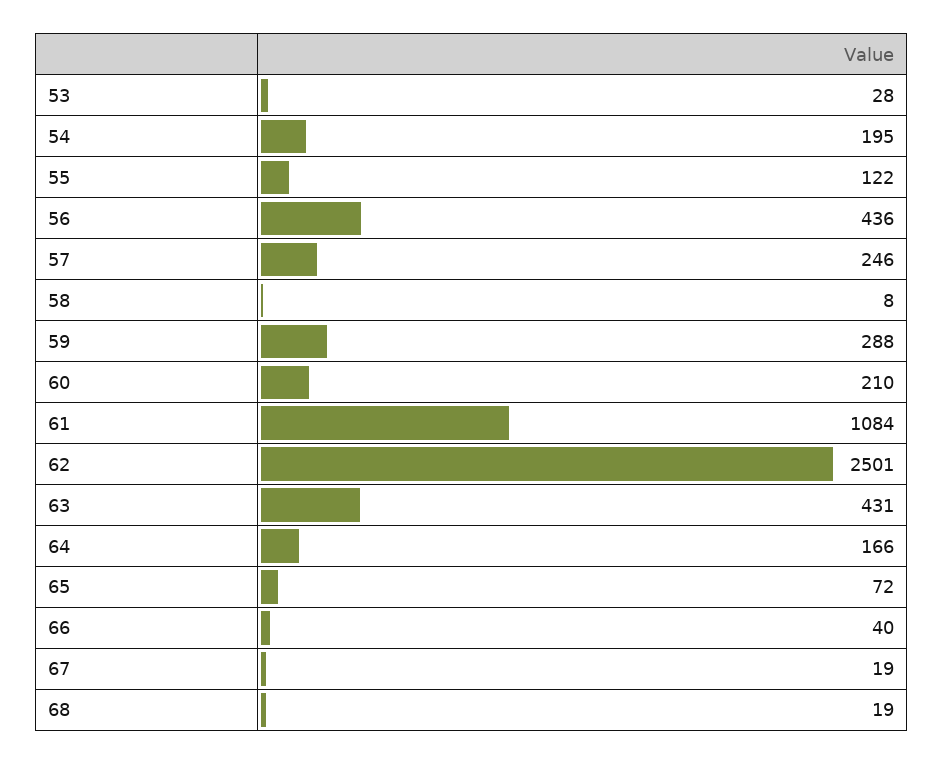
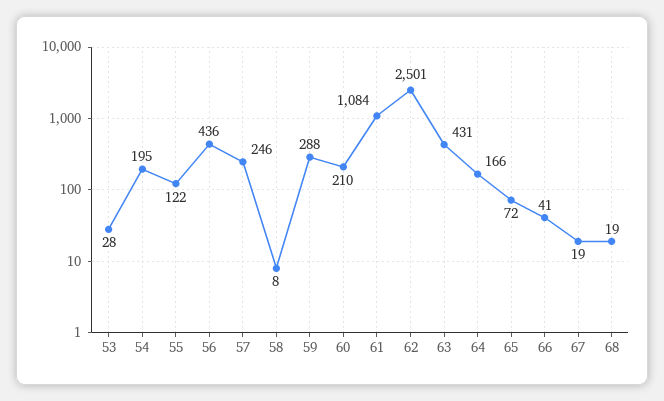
66: 40 -> 41

